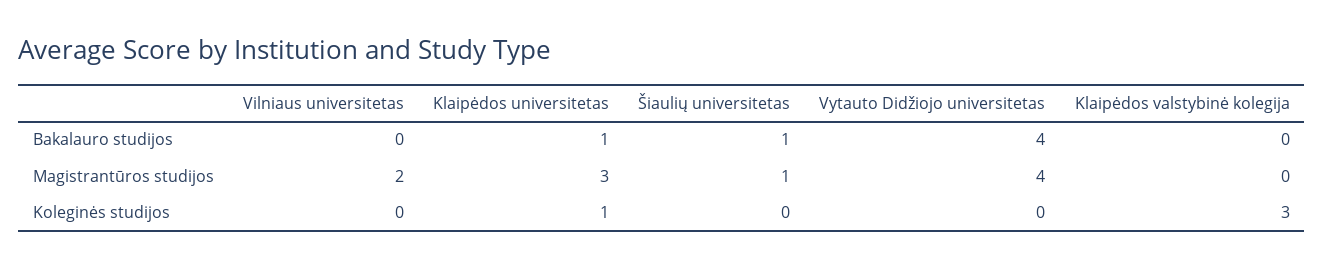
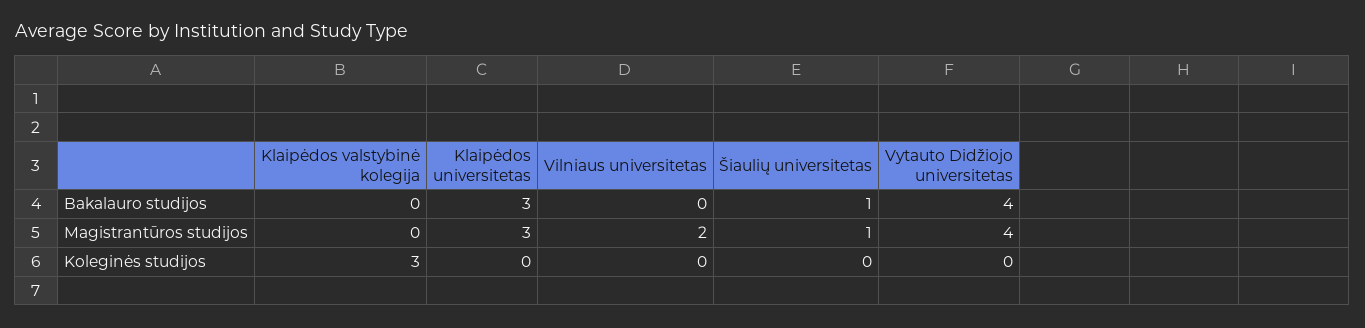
Klaipėdos universitetas, Bakalauro studijos: 1 -> 3
Klaipėdos universitetas, Koleginės studijos: 1 -> 0

